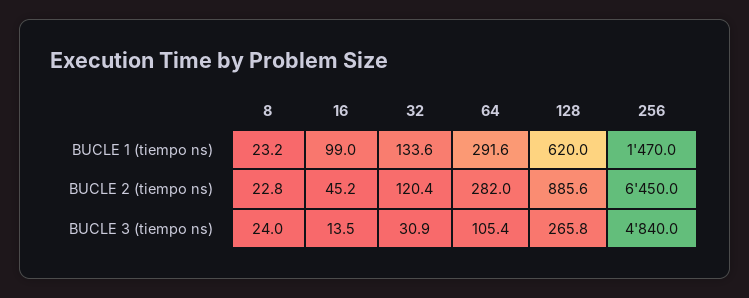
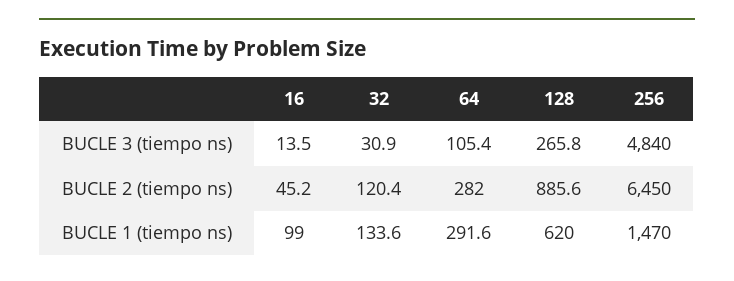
8, BUCLE 1 (tiempo ns): 23.2 -> none
8, BUCLE 2 (tiempo ns): 22.8 -> none
8, BUCLE 3 (tiempo ns): 24 -> none

